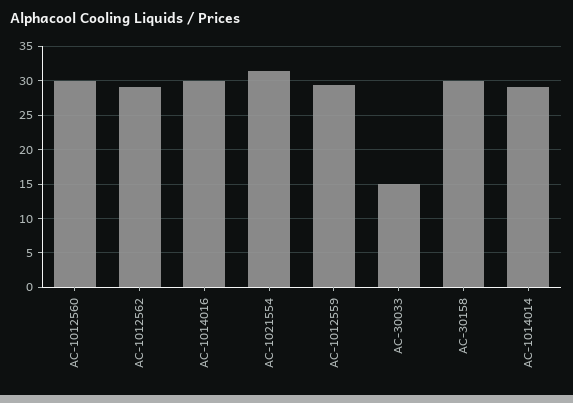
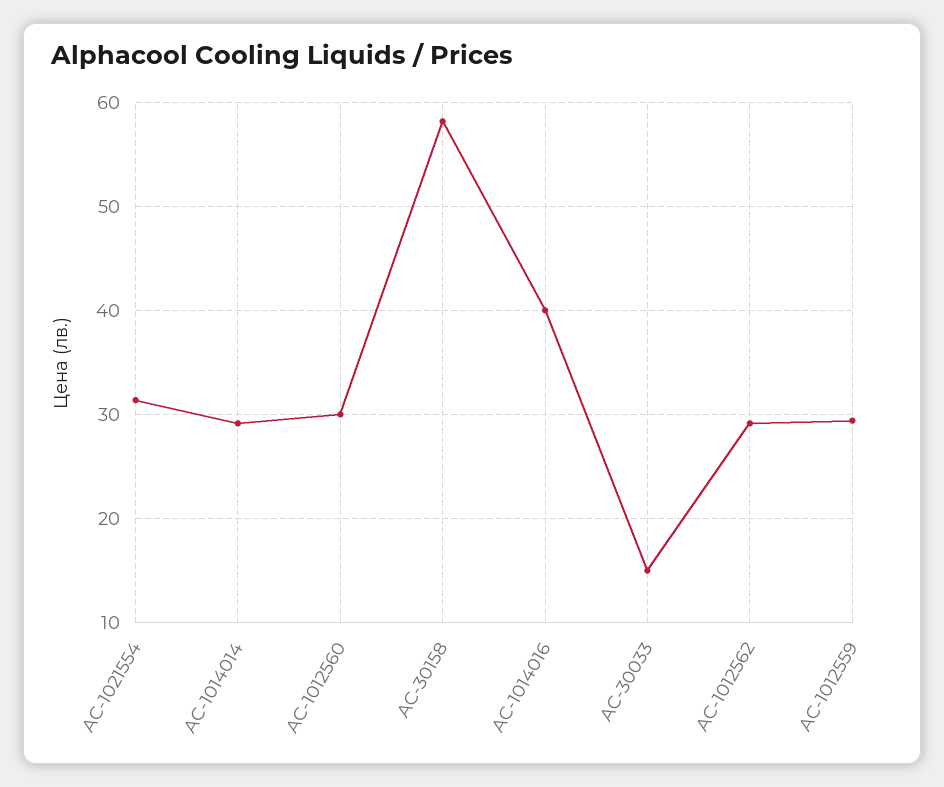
AC-1014016: 30 -> 40
AC-30158: 30 -> 58

